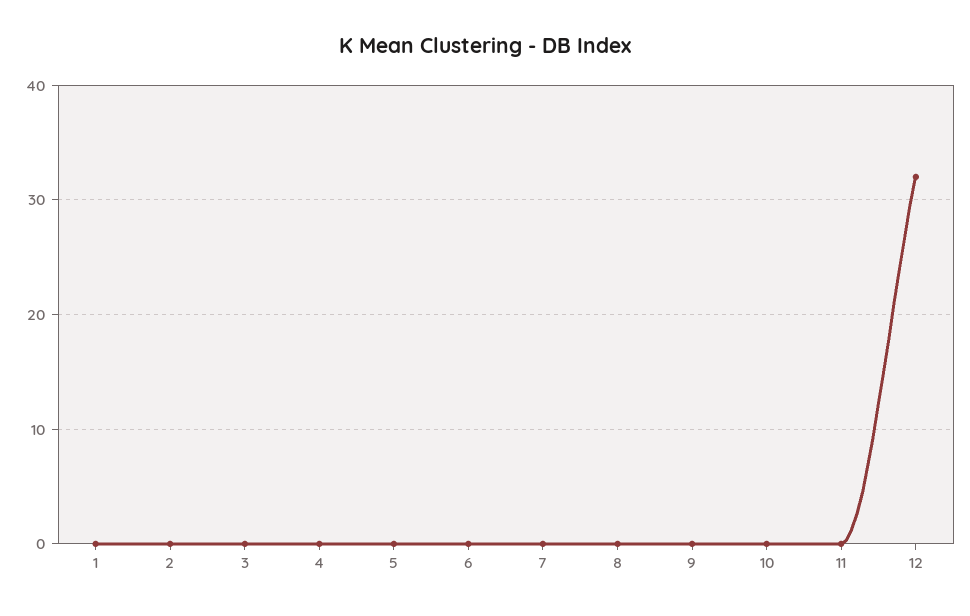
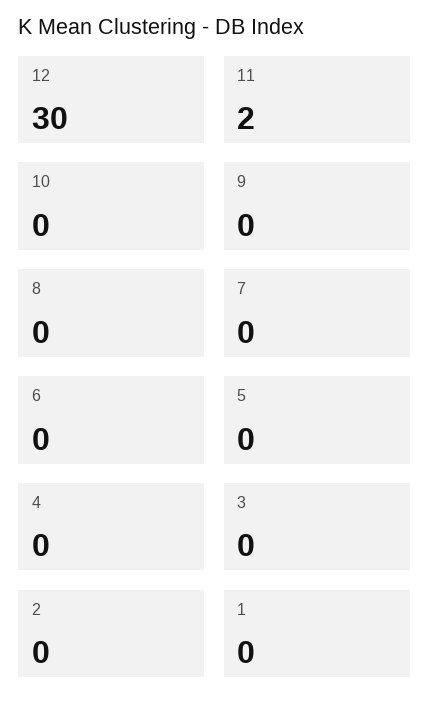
11: 0 -> 2
12: 32 -> 30

